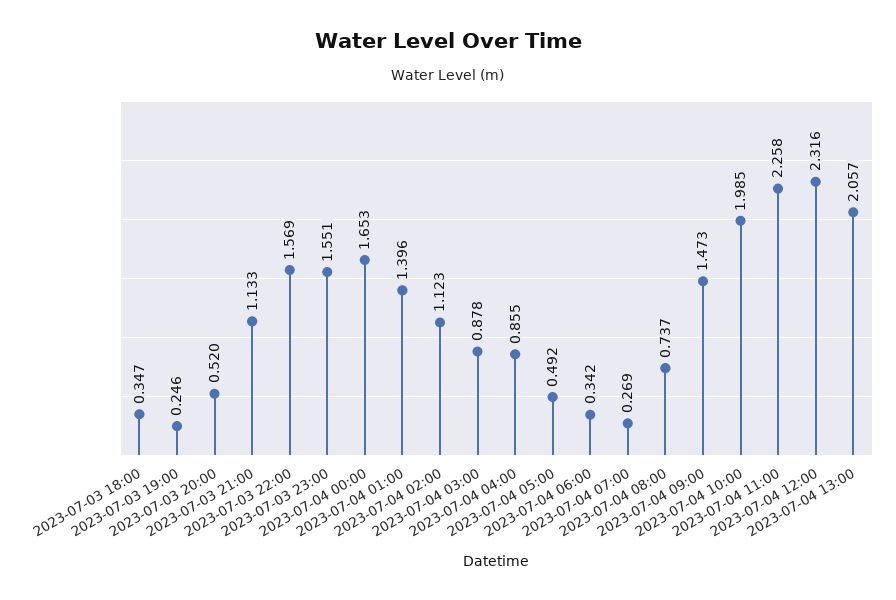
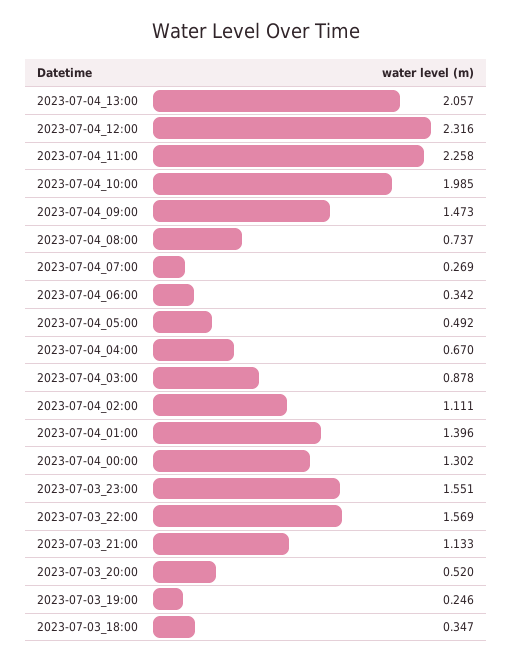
2023-07-04 00:00: 1.653 -> 1.302
2023-07-04 02:00: 1.123 -> 1.111
2023-07-04 04:00: 0.855 -> 0.67

